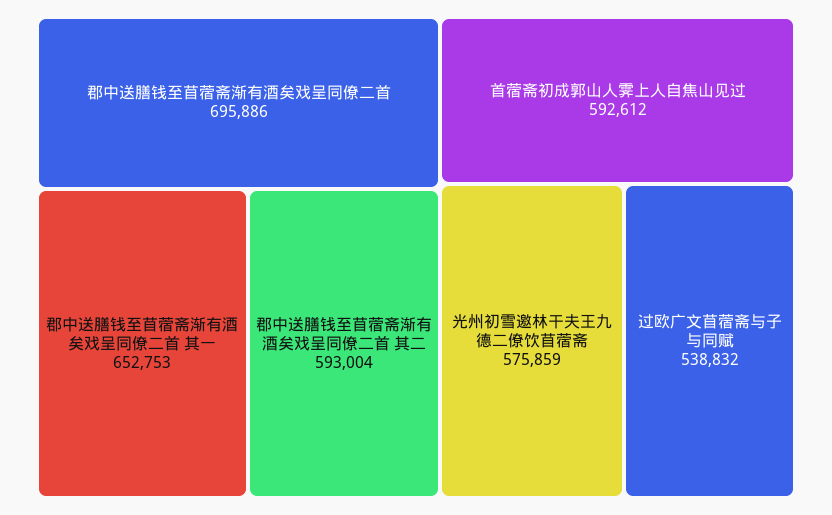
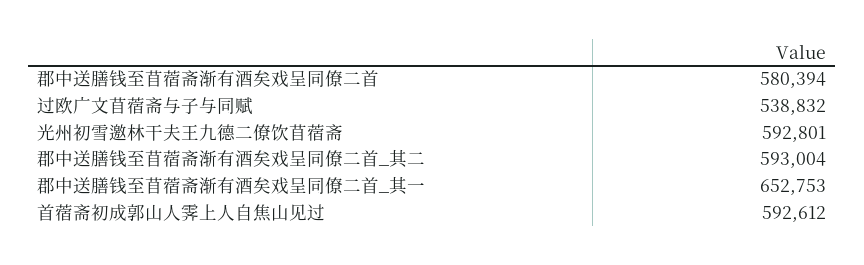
郡中送膳钱至苜蓿斋渐有酒矣戏呈同僚二首: 695886 -> 580394
光州初雪邀林干夫王九德二僚饮苜蓿斋: 575859 -> 592801

